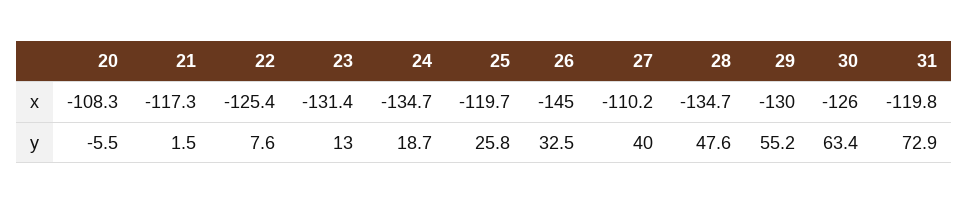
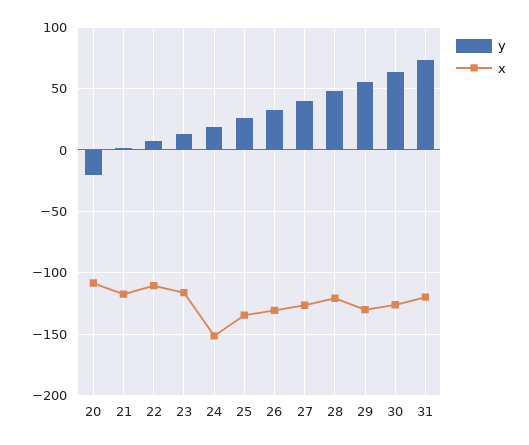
x, 22: -125.4 -> -110
x, 23: -131.4 -> -115
x, 24: -134.7 -> -150
x, 25: -119.7 -> -135
x, 26: -145 -> -130
x, 27: -110.2 -> -125
x, 28: -134.7 -> -120
y, 20: -5.5 -> -20

